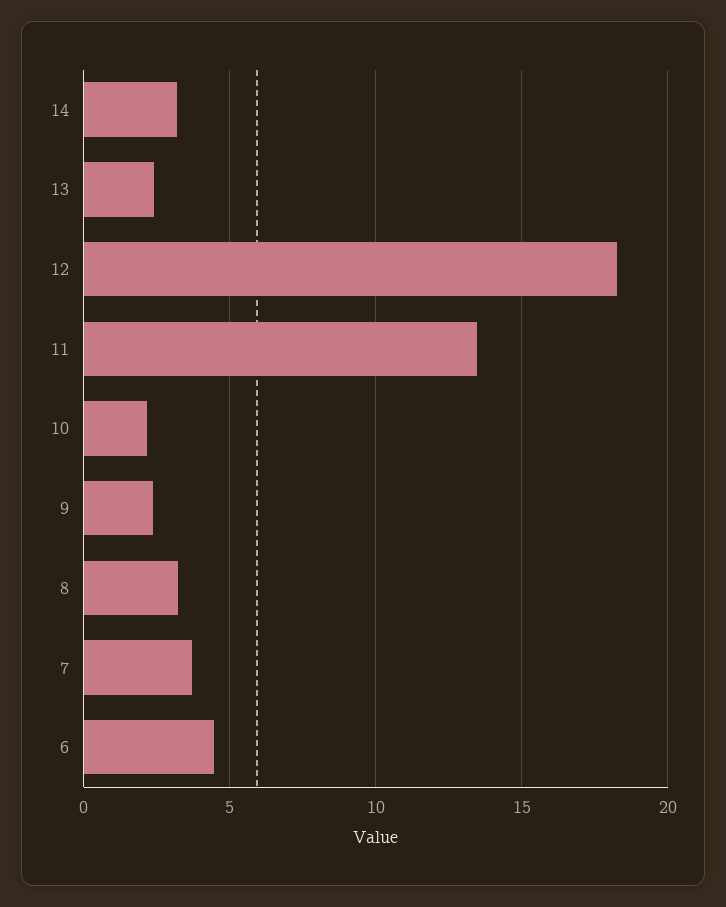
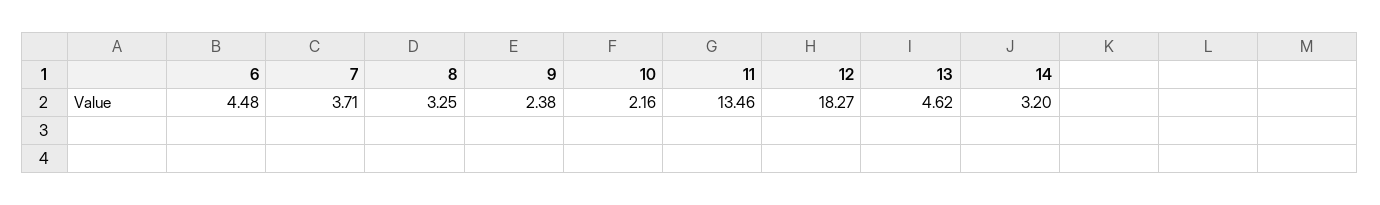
13: 2.5 -> 4.62

